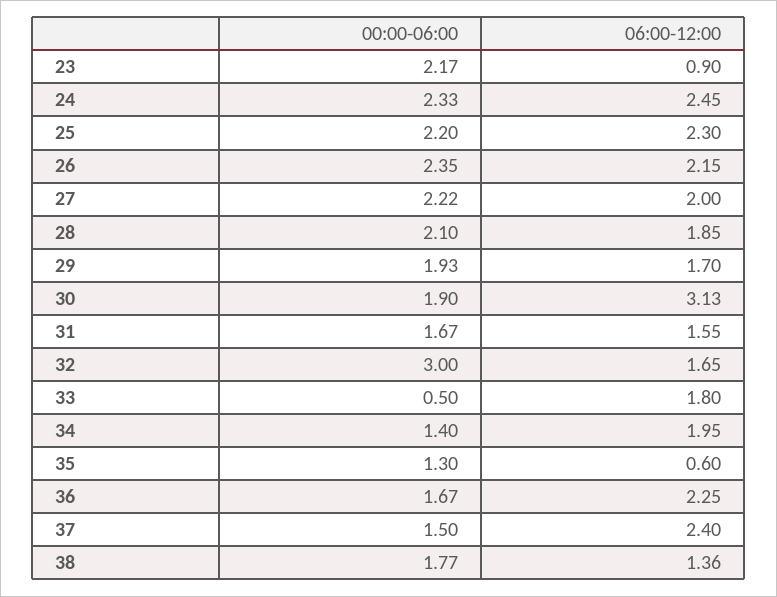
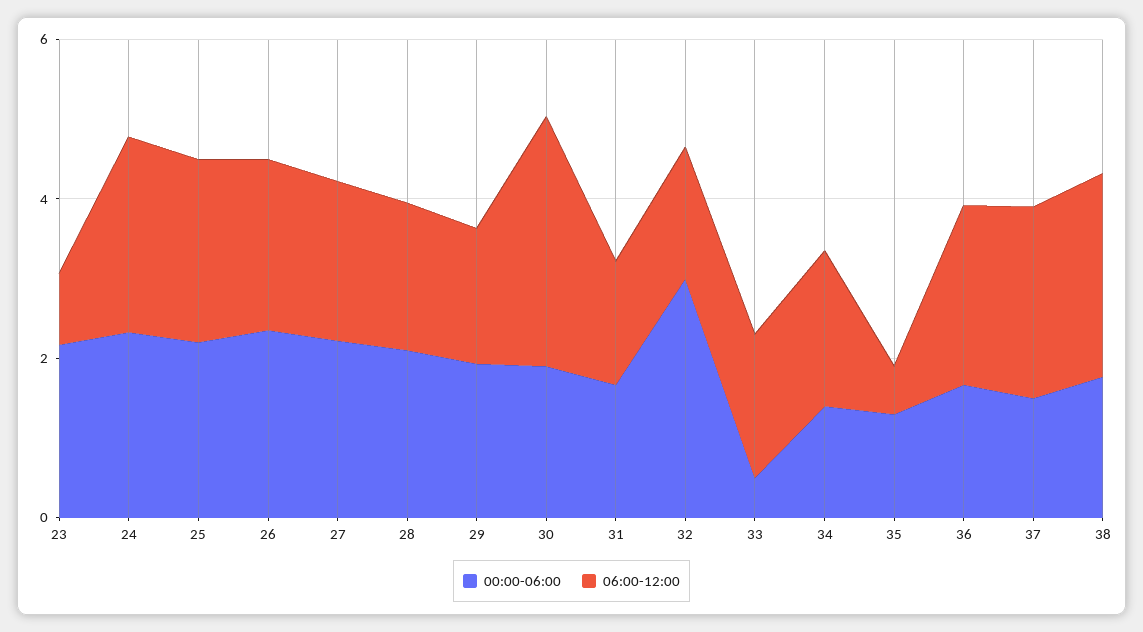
06:00-12:00, 38: 1.36 -> 2.5

